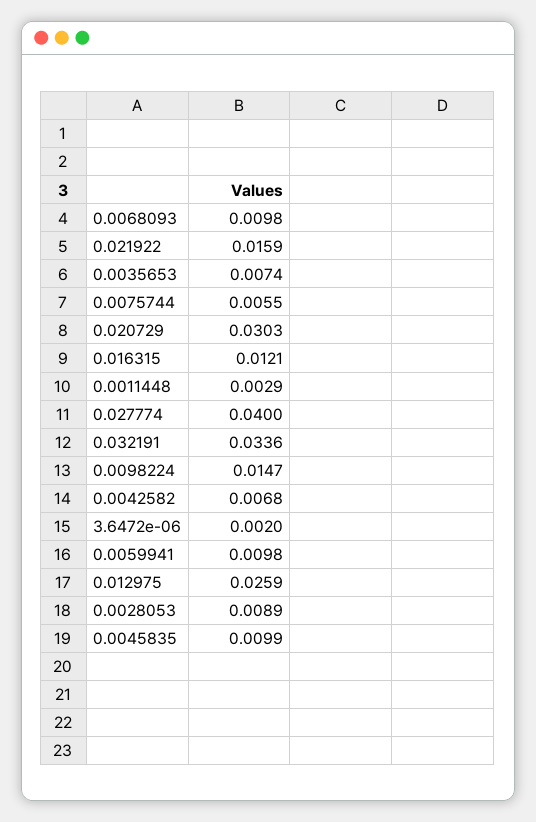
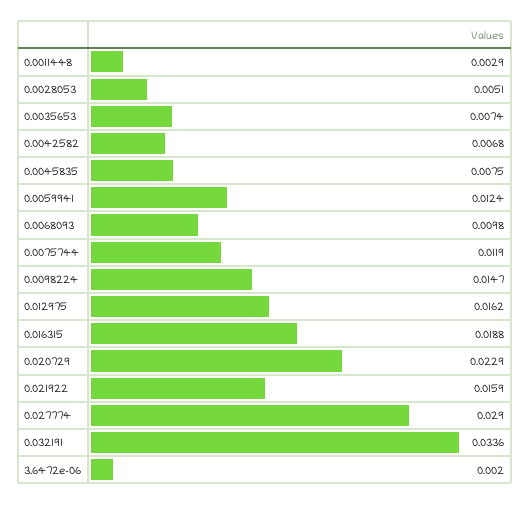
0.0075744: 0.0055 -> 0.0119
0.020729: 0.0303 -> 0.0229
0.016315: 0.0121 -> 0.0188
0.027774: 0.04 -> 0.029
0.0059941: 0.0098 -> 0.0124
0.012975: 0.0259 -> 0.0162
0.0028053: 0.0089 -> 0.0051
0.0045835: 0.0099 -> 0.0075

